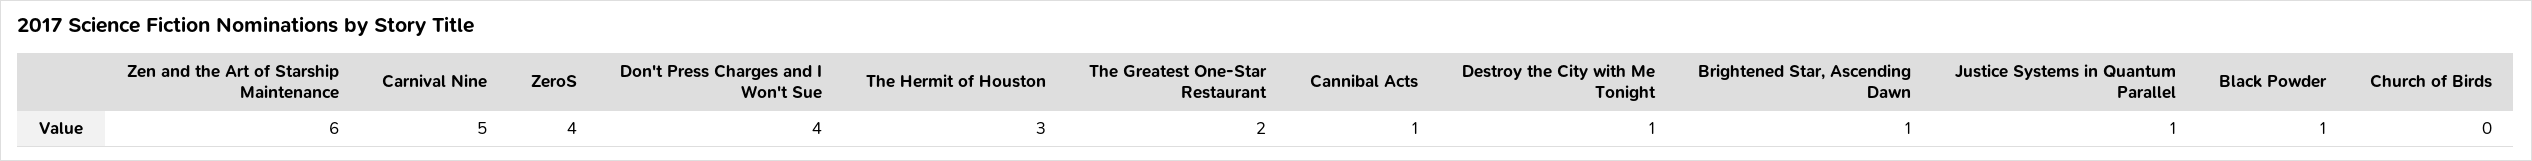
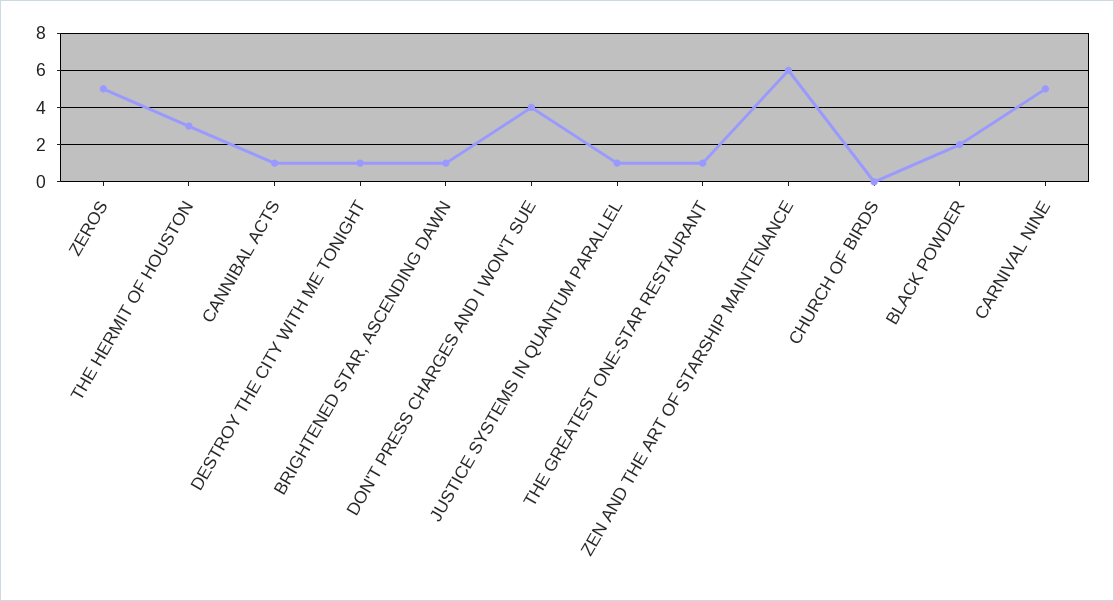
ZeroS: 4 -> 5
The Greatest One-Star Restaurant: 2 -> 1
Black Powder: 1 -> 2

